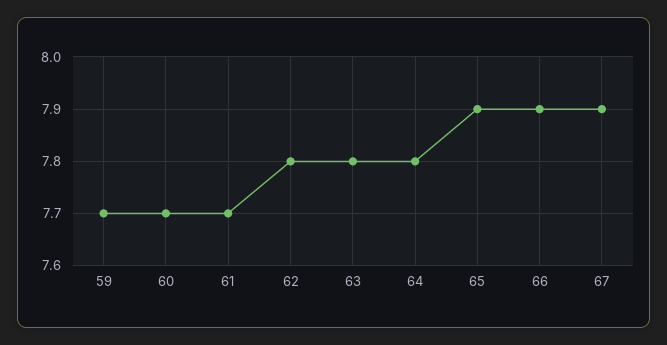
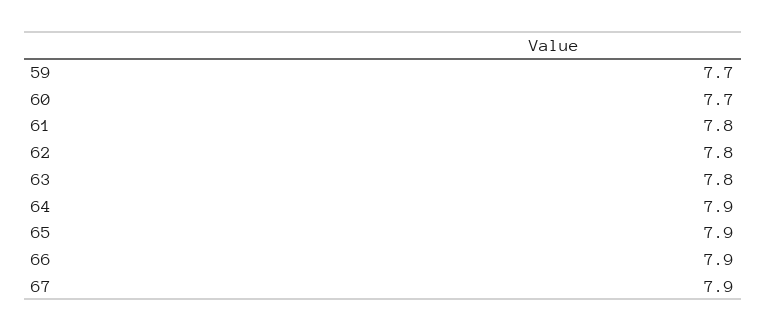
61: 7.7 -> 7.8
64: 7.8 -> 7.9

